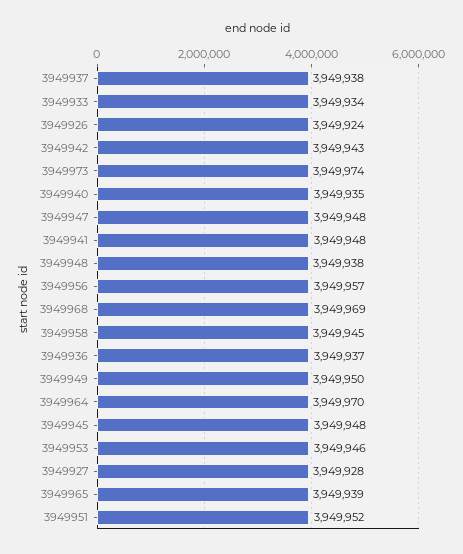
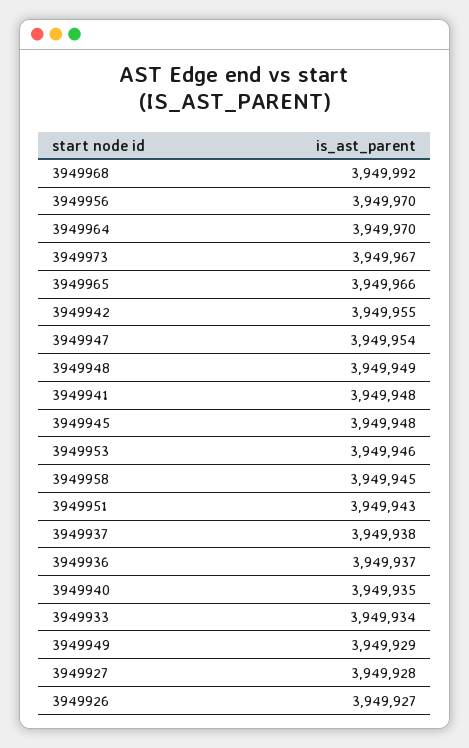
3949926: 3949924 -> 3949927
3949942: 3949943 -> 3949955
3949973: 3949974 -> 3949967
3949947: 3949948 -> 3949954
3949948: 3949938 -> 3949949
3949956: 3949957 -> 3949970
3949968: 3949969 -> 3949992
3949949: 3949950 -> 3949929
3949965: 3949939 -> 3949966
3949951: 3949952 -> 3949943

